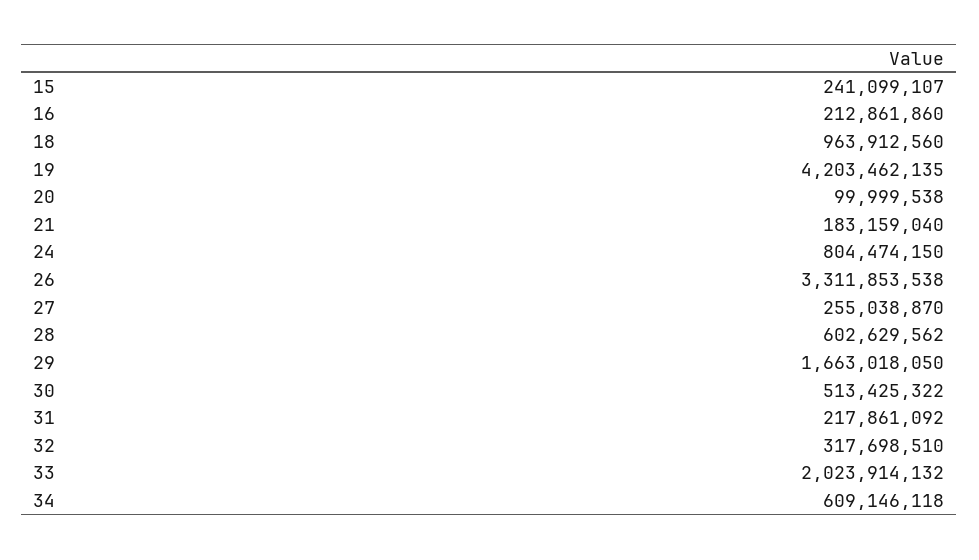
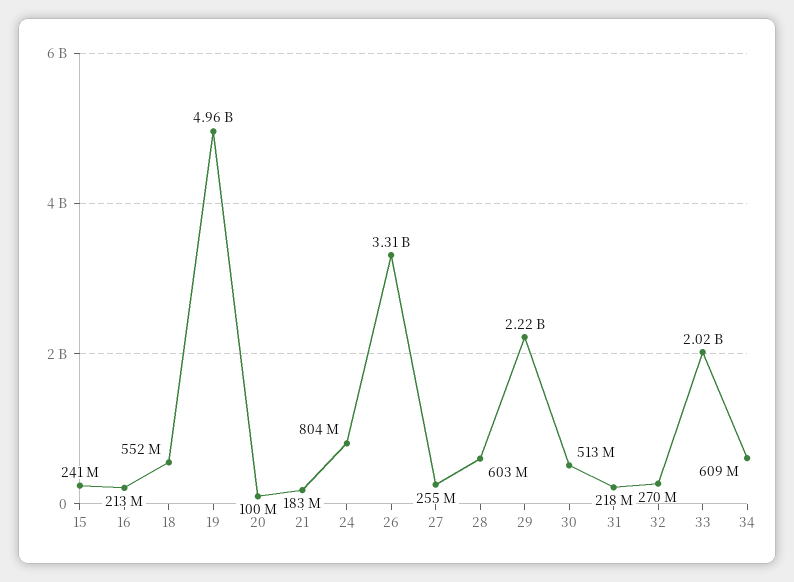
18: 963912560 -> 552000000
19: 4203462135 -> 4960000000
29: 1663018050 -> 2220000000
32: 317698510 -> 270000000

